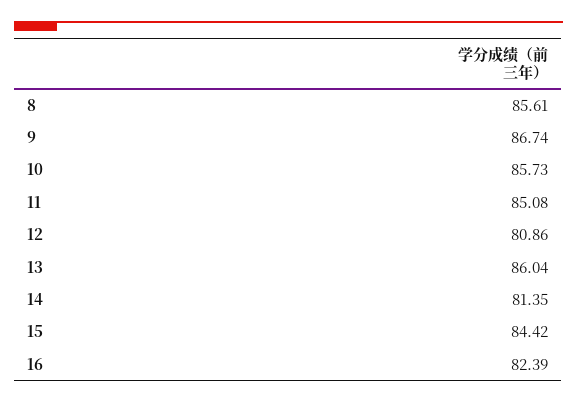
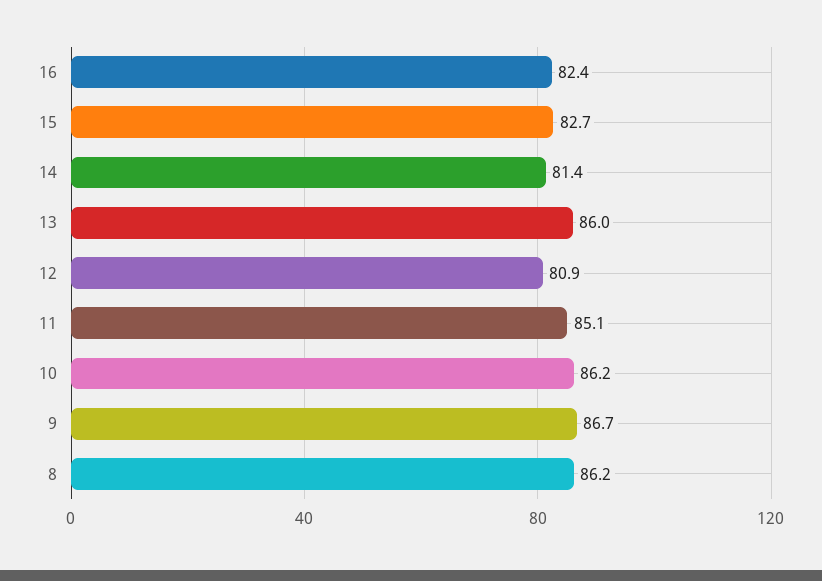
8: 85.61 -> 86.2
10: 85.73 -> 86.2
15: 84.42 -> 82.7

